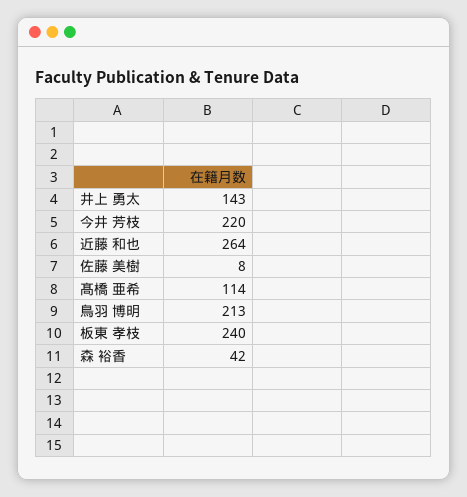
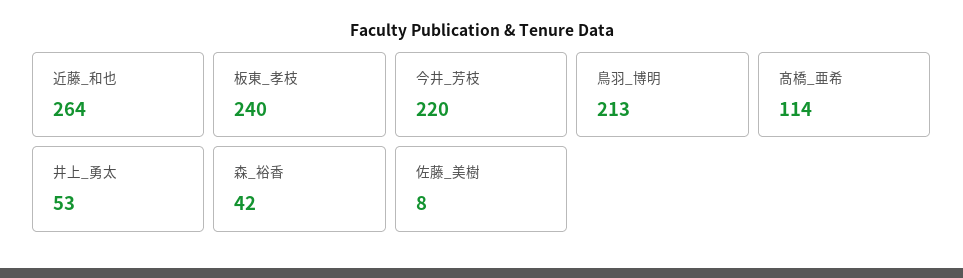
井上 勇太: 143 -> 53

